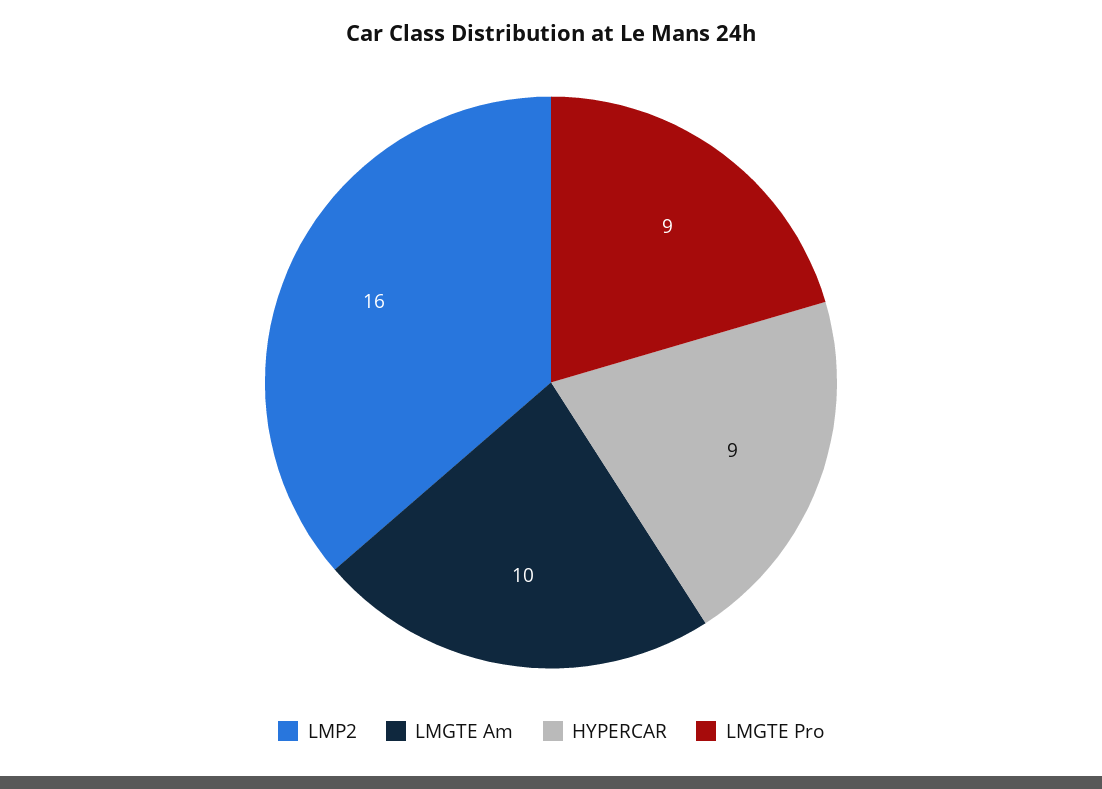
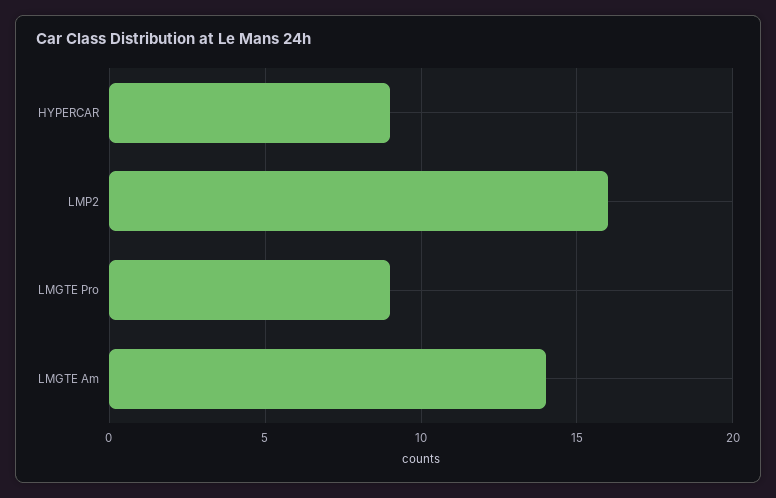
LMGTE Am: 10 -> 14

